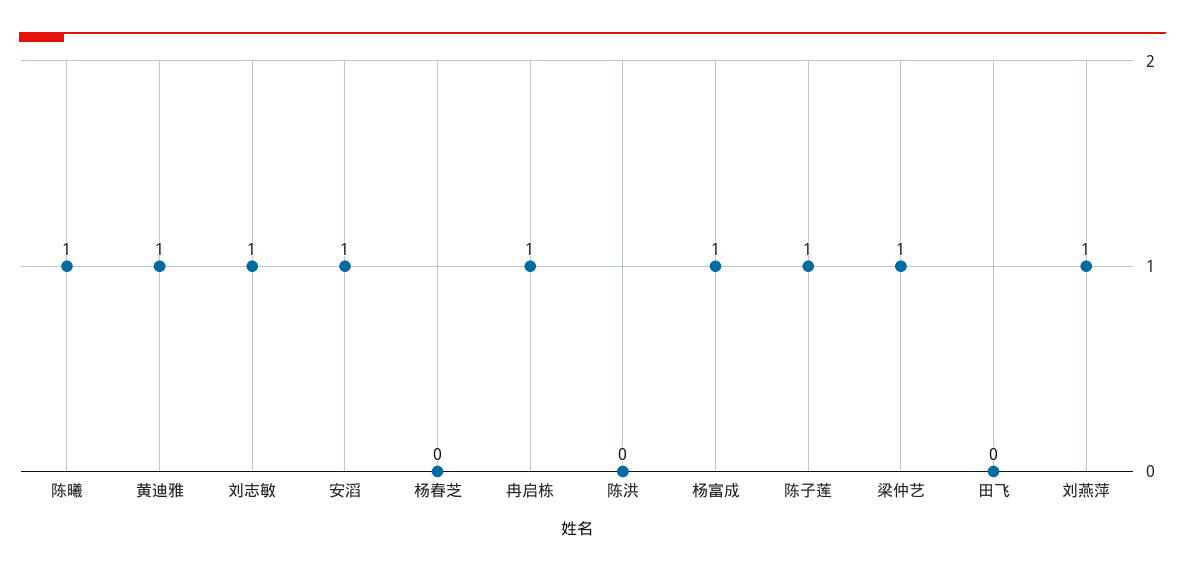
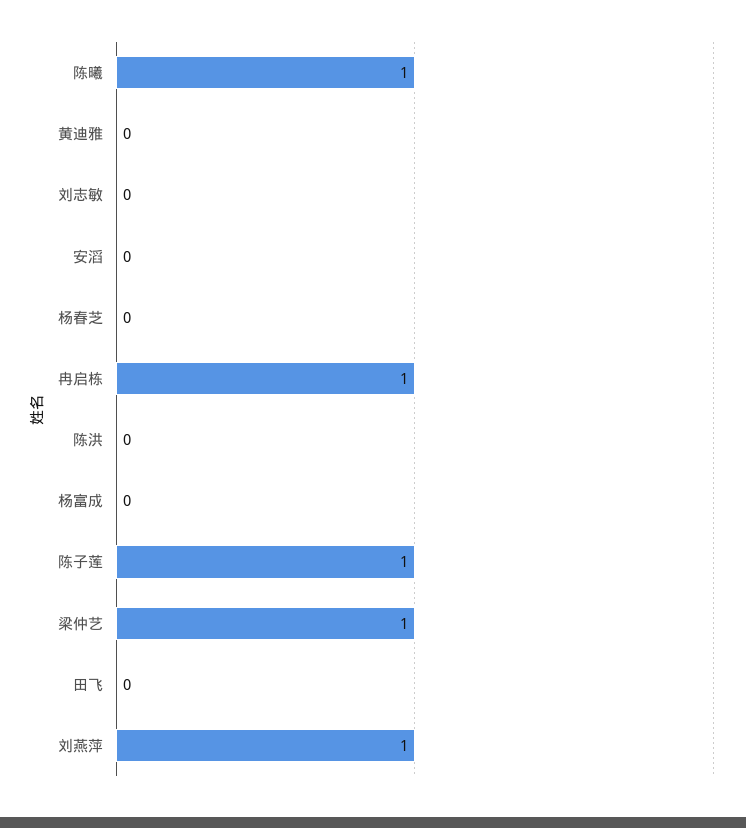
黄迪雅: 1 -> 0
刘志敏: 1 -> 0
安滔: 1 -> 0
杨富成: 1 -> 0

